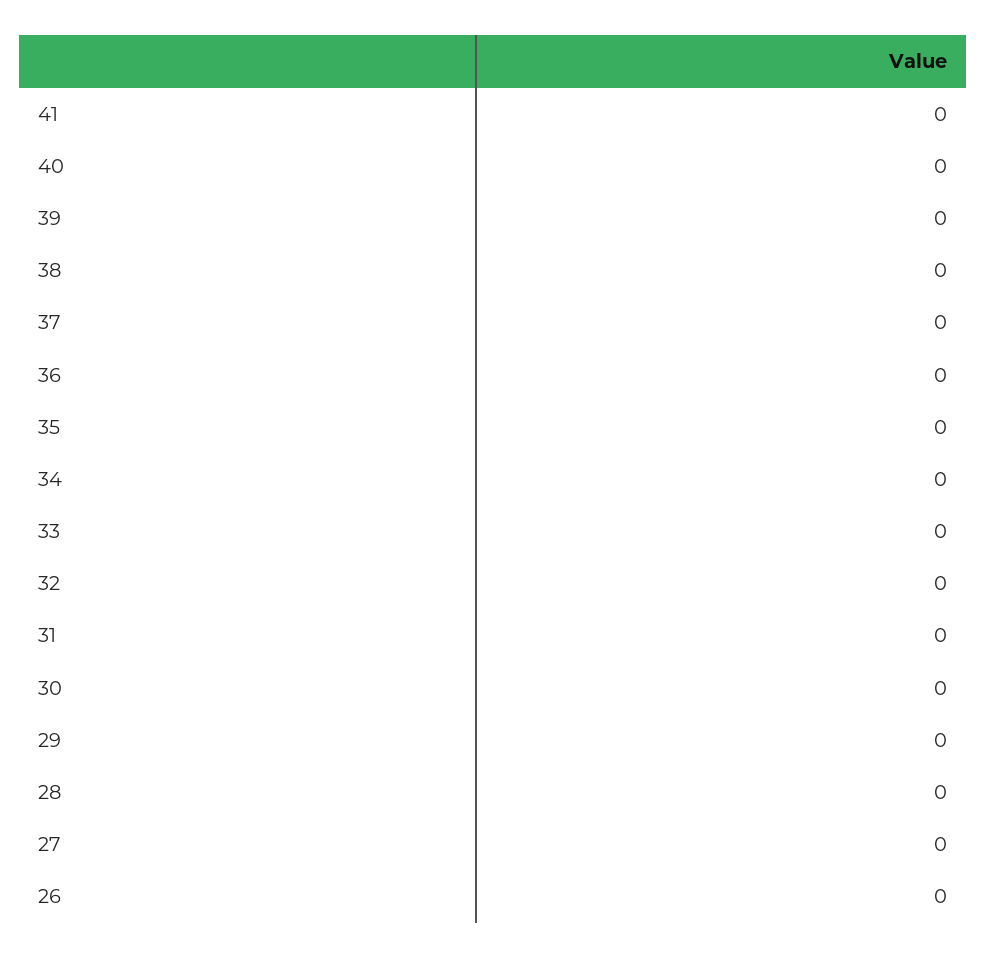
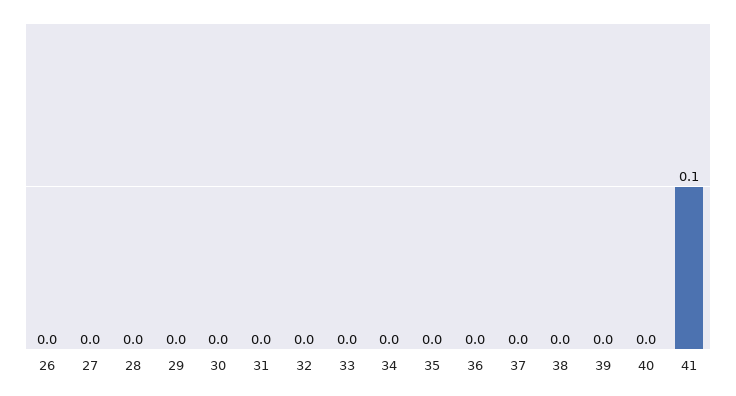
41: 0 -> 0.1

